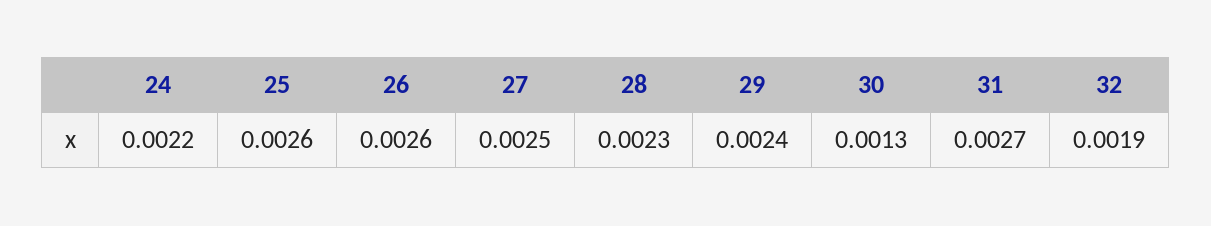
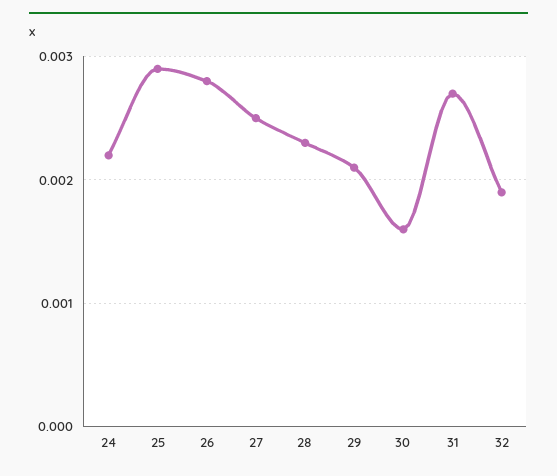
25: 0.0026 -> 0.0029
26: 0.0026 -> 0.0028
29: 0.0024 -> 0.0021
30: 0.0013 -> 0.0016

